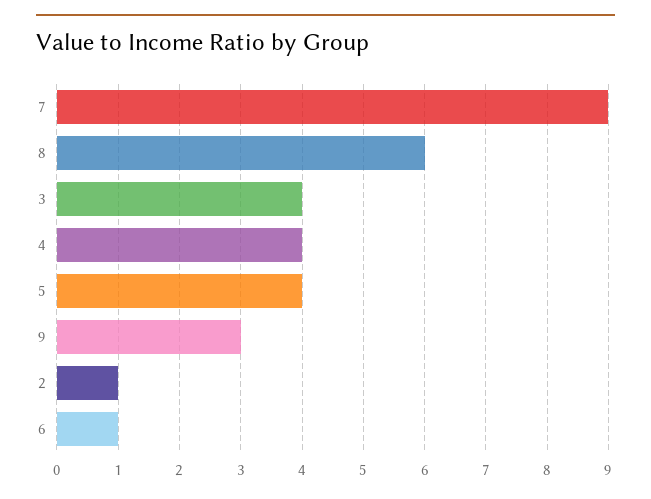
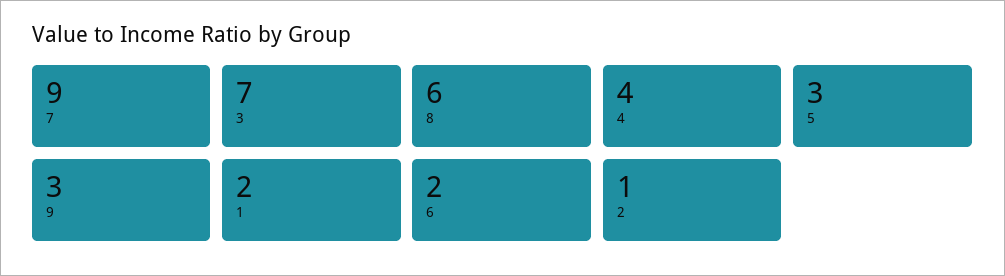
3: 4 -> 7
5: 4 -> 3
6: 1 -> 2
1: none -> 2

